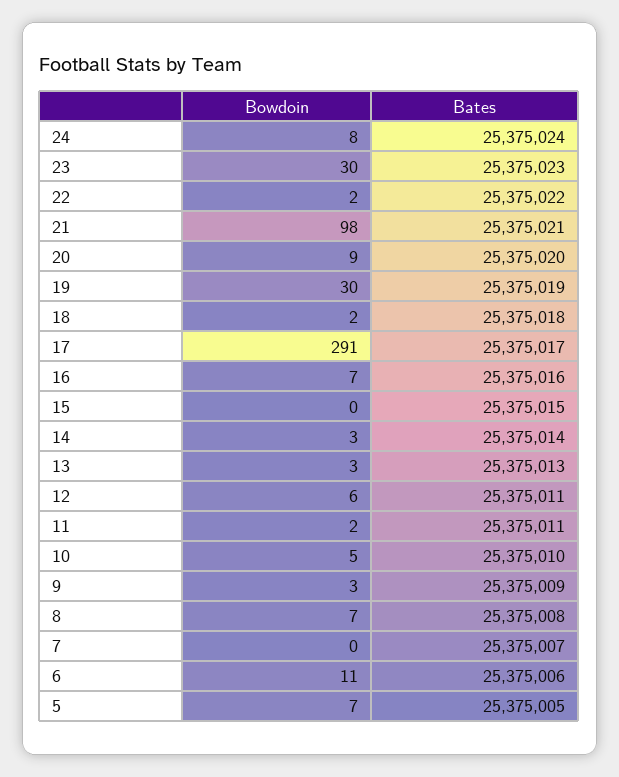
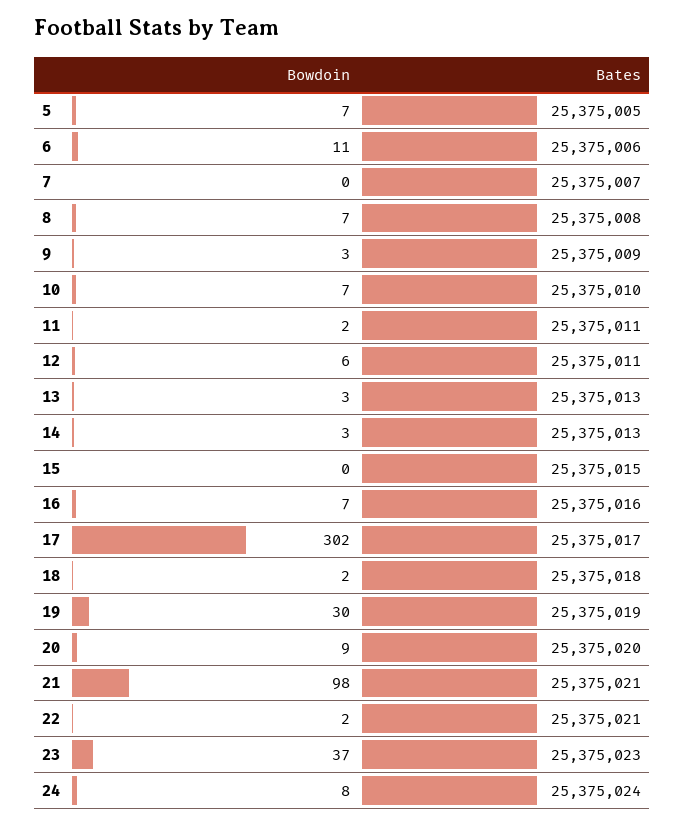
Bowdoin, 23: 30 -> 37
Bates, 22: 25375022 -> 25375021
Bowdoin, 17: 291 -> 302
Bates, 14: 25375014 -> 25375013
Bowdoin, 10: 5 -> 7

